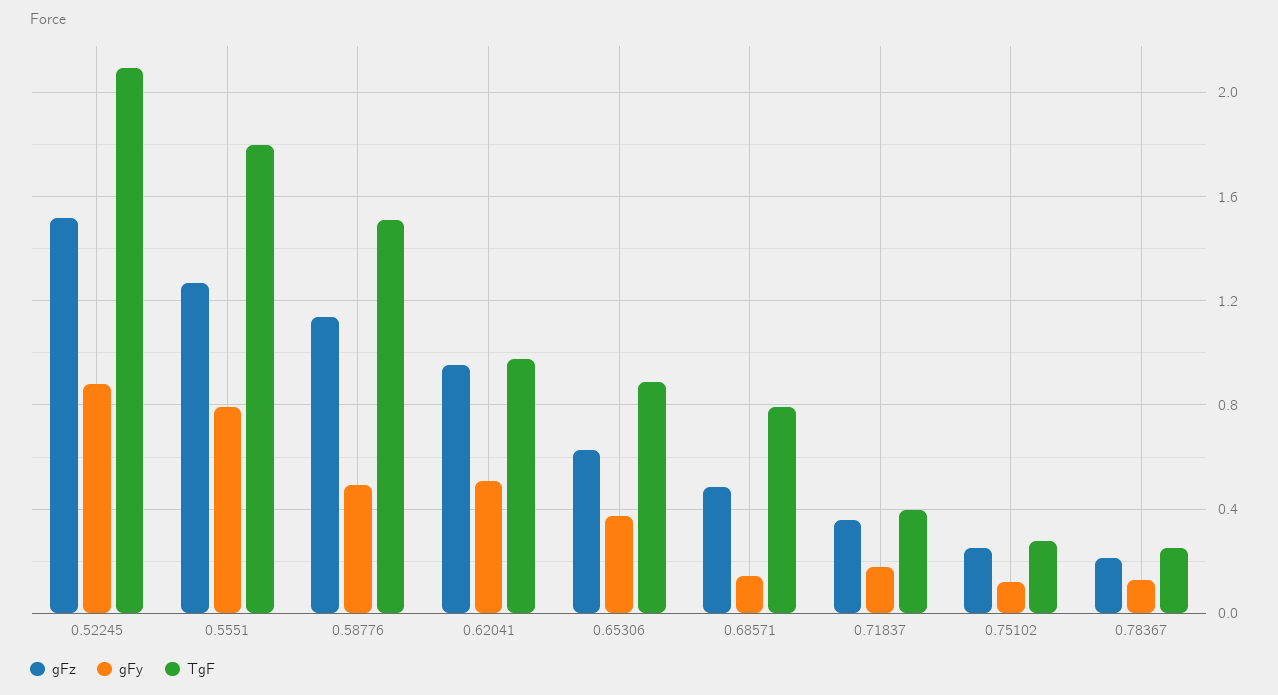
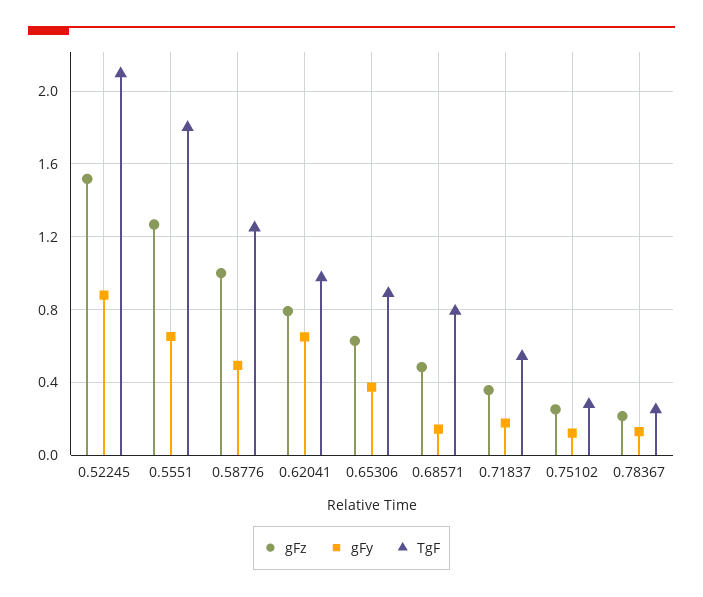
gFy, 0.5551: 0.8 -> 0.65
gFz, 0.58776: 1.15 -> 1
TgF, 0.58776: 1.5 -> 1.25
gFz, 0.62041: 0.95 -> 0.8
gFy, 0.62041: 0.5 -> 0.65
TgF, 0.71837: 0.4 -> 0.55

